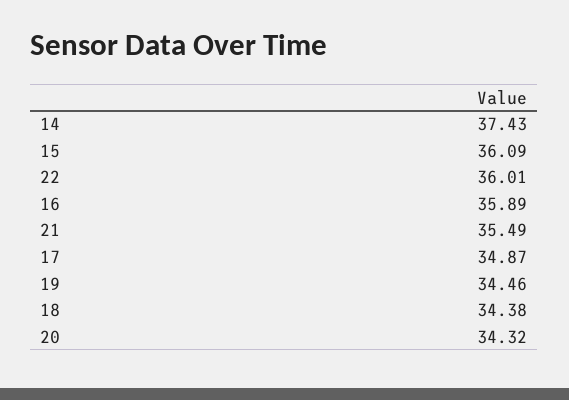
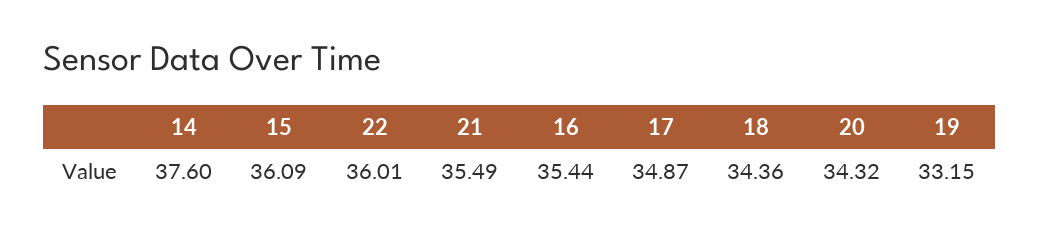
14: 37.43 -> 37.6
16: 35.89 -> 35.44
19: 34.46 -> 33.15
18: 34.38 -> 34.36

